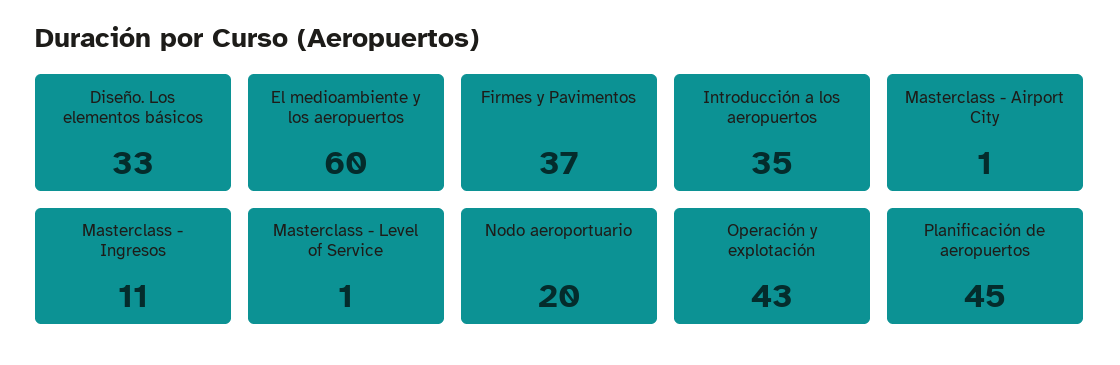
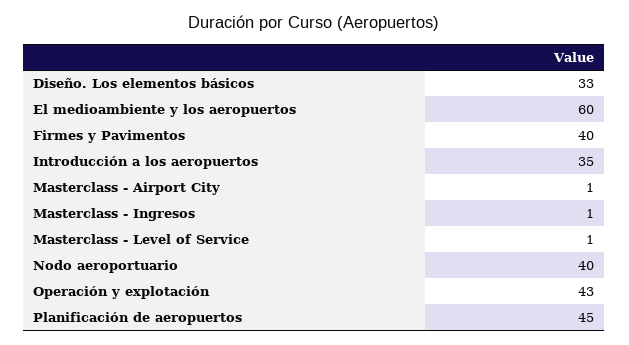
Firmes y Pavimentos: 37 -> 40
Masterclass - Ingresos: 11 -> 1
Nodo aeroportuario: 20 -> 40

